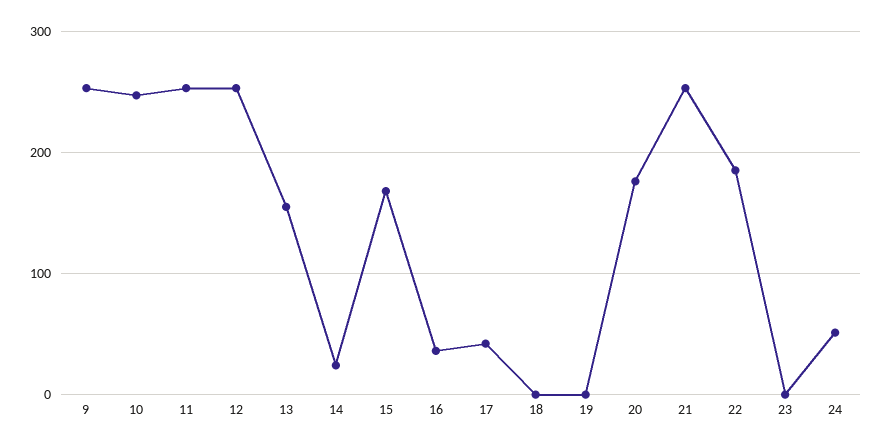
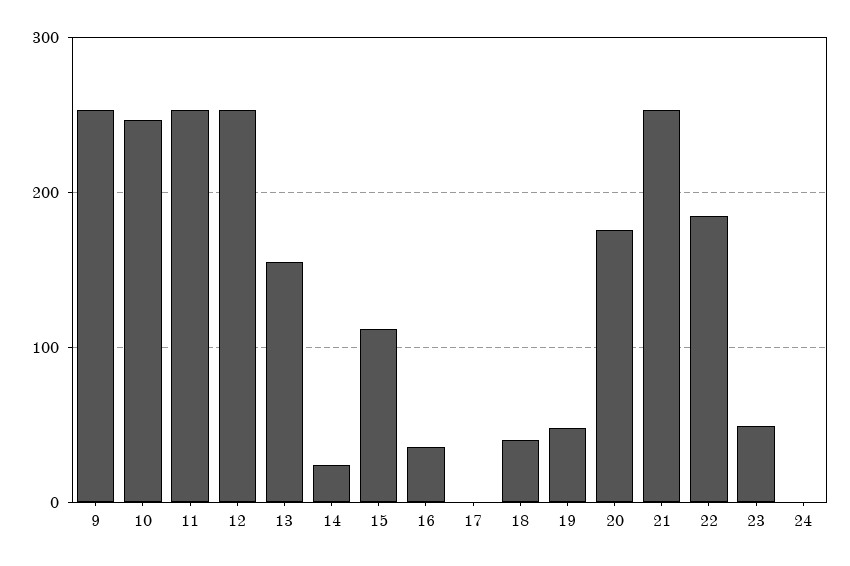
15: 170 -> 110
17: 40 -> 0
18: 0 -> 40
19: 0 -> 50
23: 0 -> 50
24: 50 -> 0

